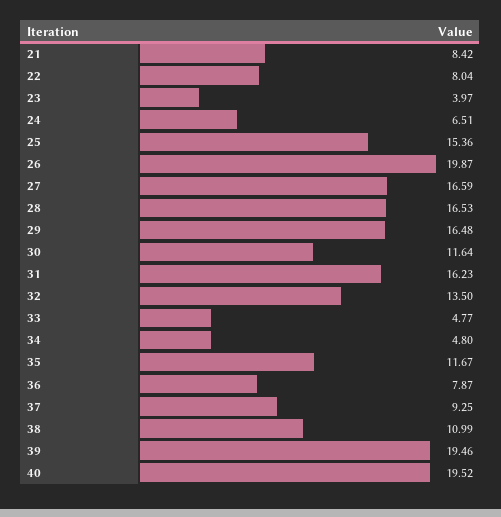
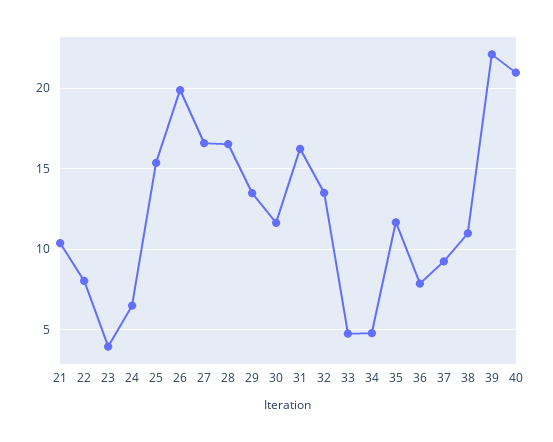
21: 8.42 -> 10.5
29: 16.48 -> 13.5
39: 19.46 -> 22
40: 19.52 -> 21

